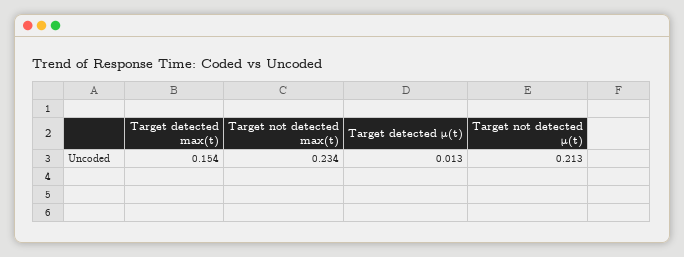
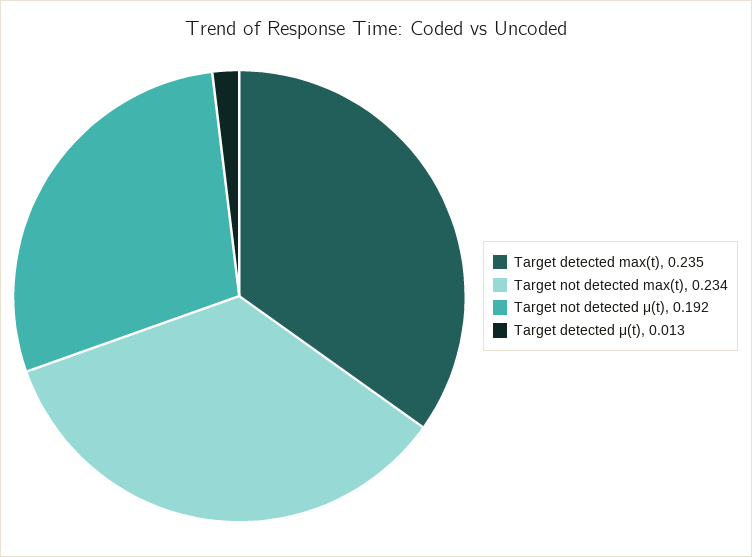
Target detected max(t): 0.154 -> 0.235
Target not detected μ(t): 0.213 -> 0.192

